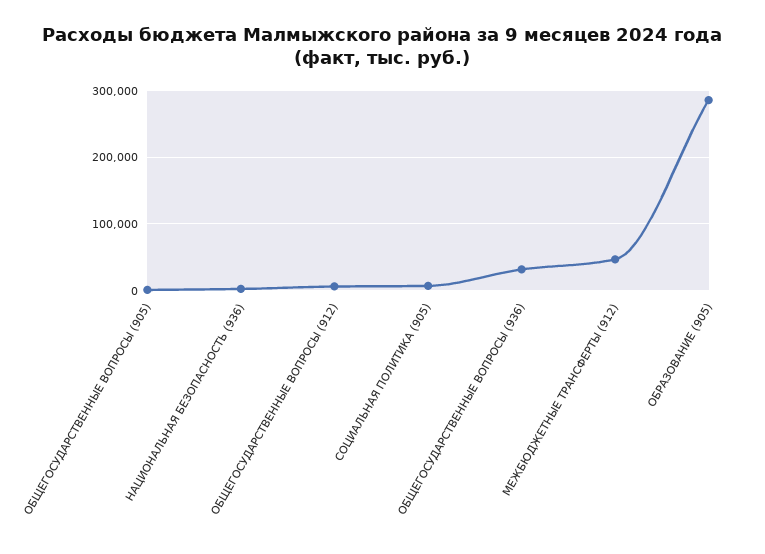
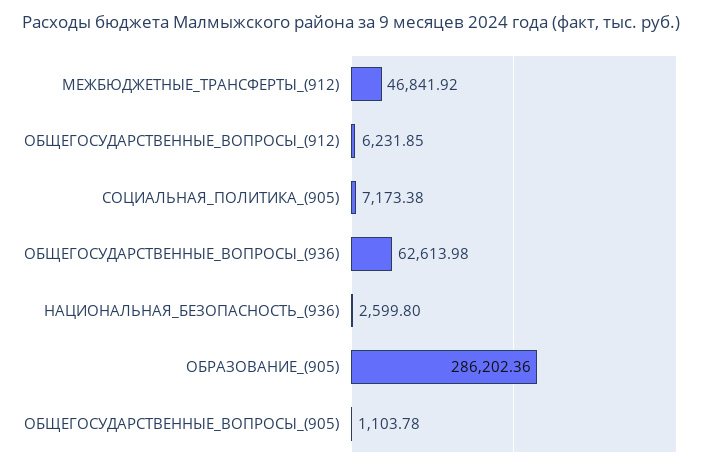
ОБЩЕГОСУДАРСТВЕННЫЕ ВОПРОСЫ (936): 30000 -> 62613.98

